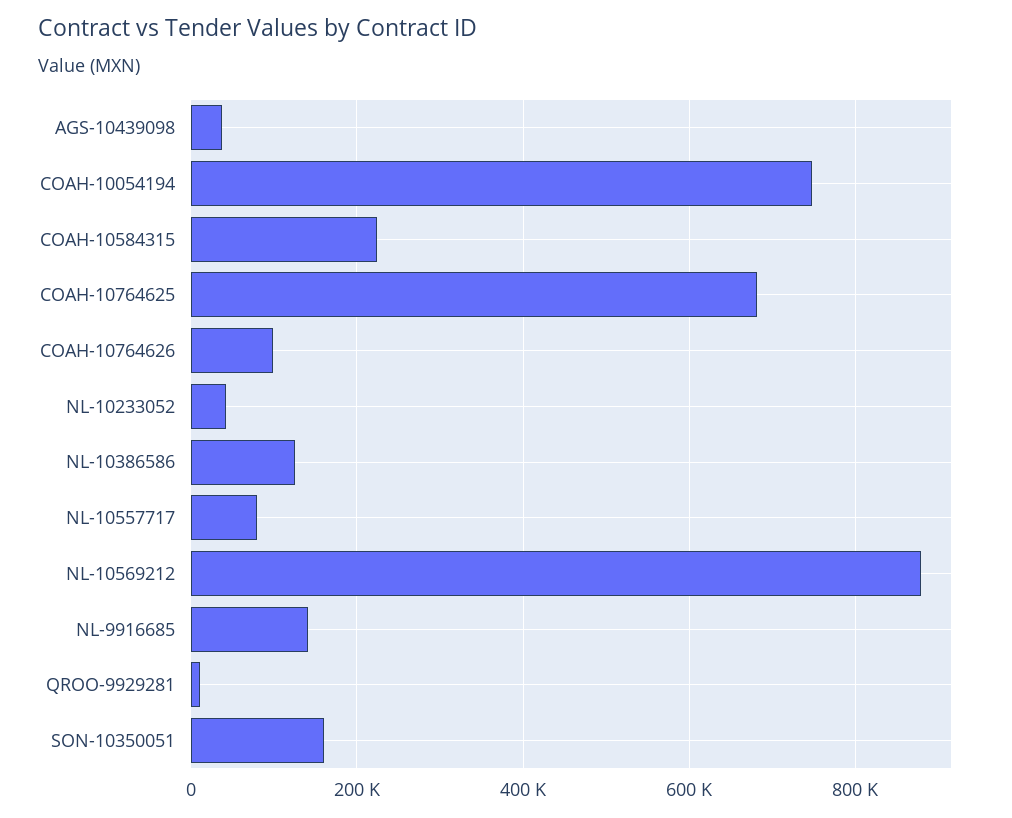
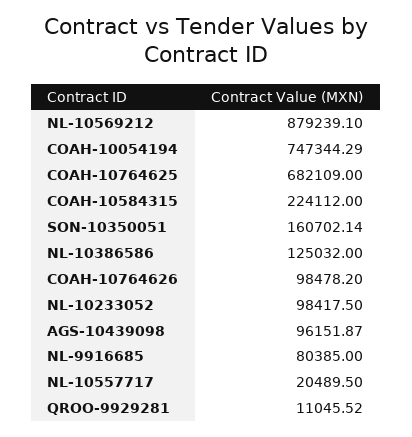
AGS-10439098: 40000 -> 96151.87
NL-10233052: 40000 -> 98417.5
NL-10557717: 80000 -> 20489.5
NL-9916685: 140000 -> 80385

